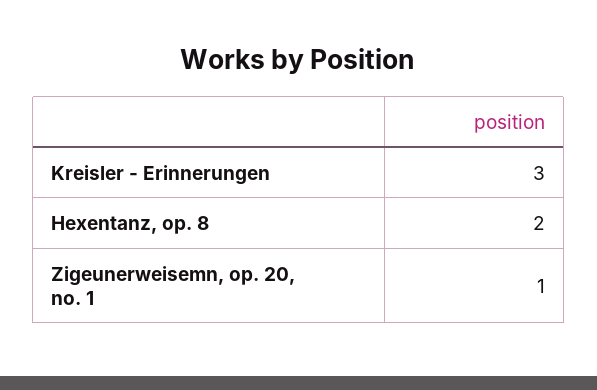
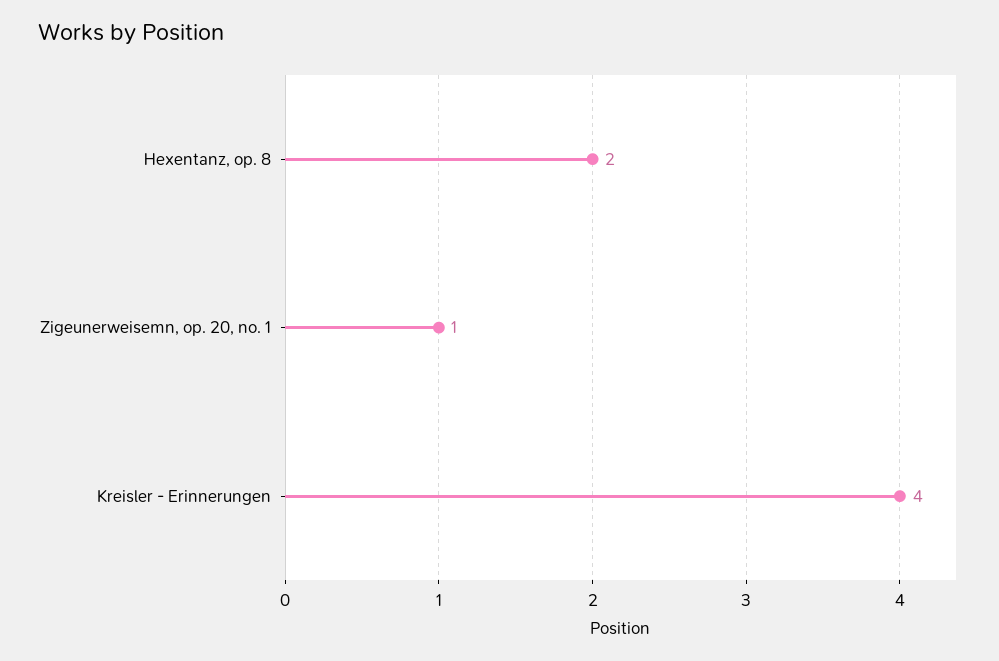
Kreisler - Erinnerungen: 3 -> 4

